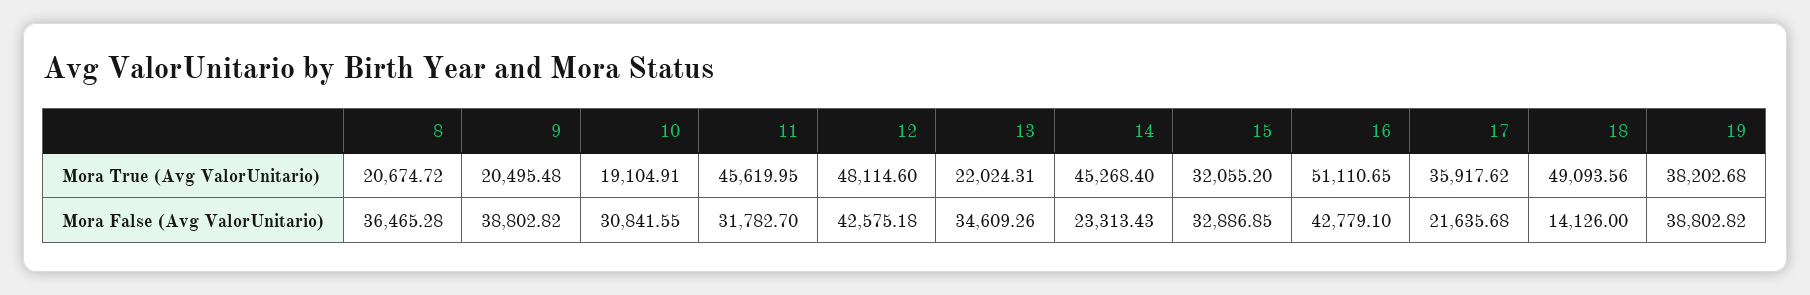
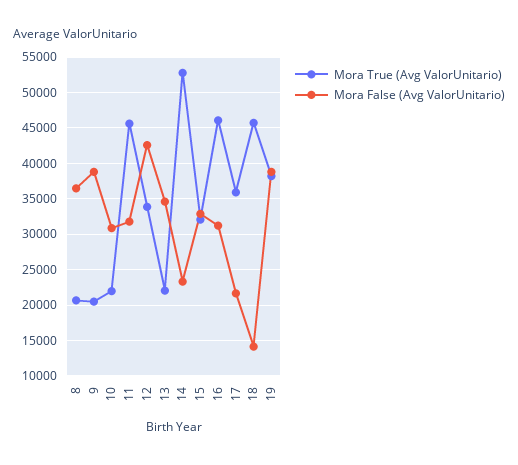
Mora True (Avg ValorUnitario), 10: 19104.91 -> 22000
Mora True (Avg ValorUnitario), 12: 48114.6 -> 34000
Mora True (Avg ValorUnitario), 14: 45268.4 -> 53000
Mora True (Avg ValorUnitario), 16: 51110.65 -> 46000
Mora True (Avg ValorUnitario), 18: 49093.56 -> 46000
Mora False (Avg ValorUnitario), 16: 42779.1 -> 31000

